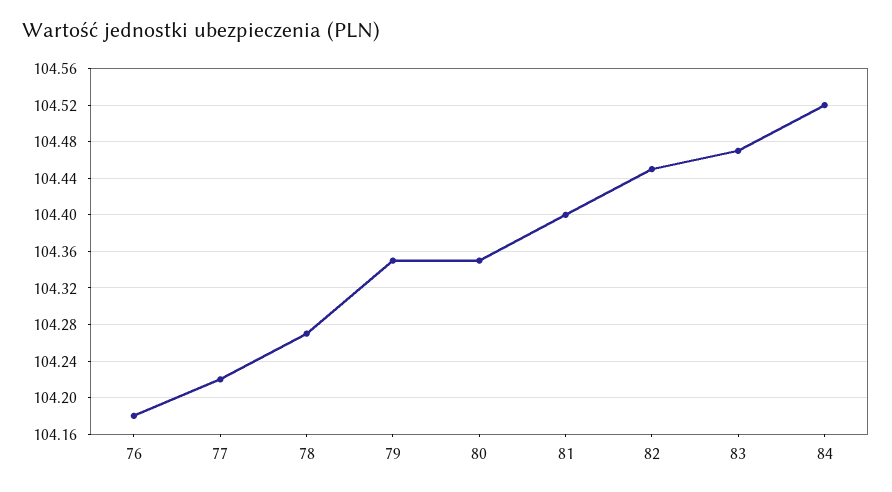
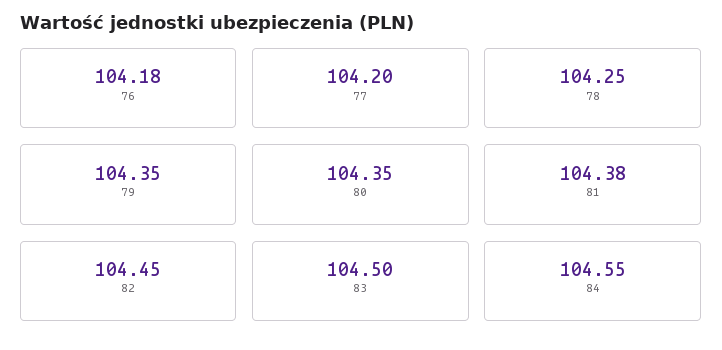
77: 104.22 -> 104.2
78: 104.27 -> 104.25
81: 104.4 -> 104.38
83: 104.47 -> 104.5
84: 104.52 -> 104.55

